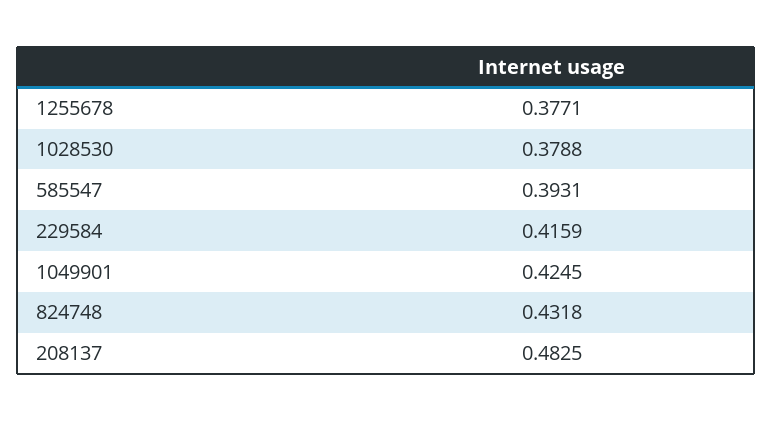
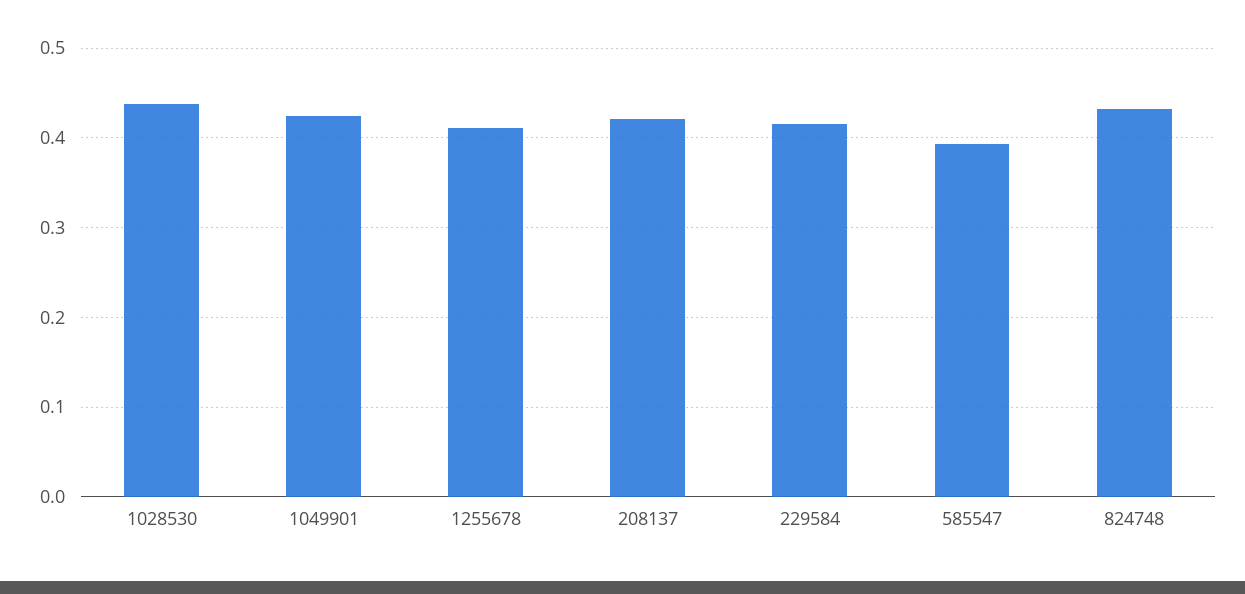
1255678: 0.3771 -> 0.41
1028530: 0.3788 -> 0.44
208137: 0.4825 -> 0.42

